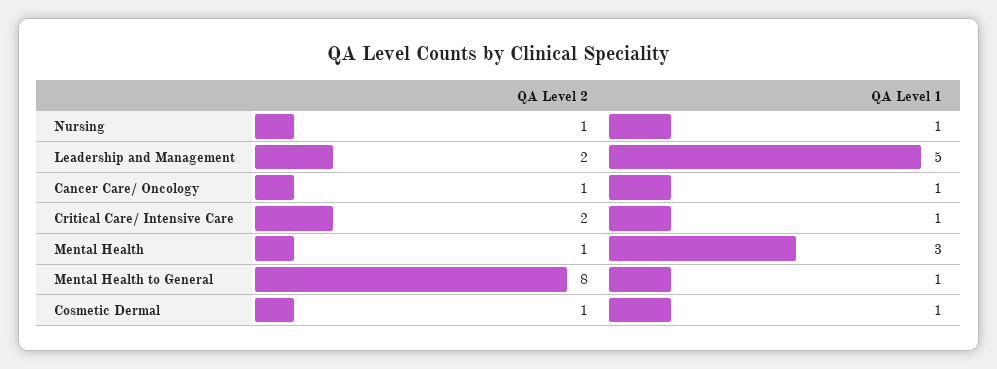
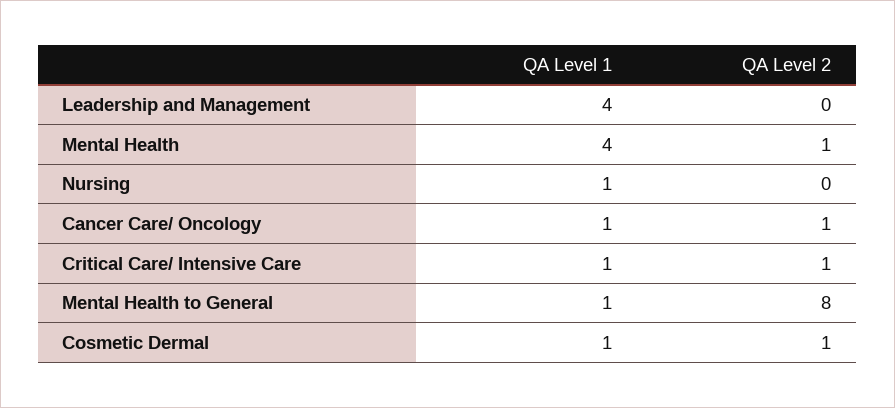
QA Level 2, Nursing: 1 -> 0
QA Level 2, Leadership and Management: 2 -> 0
QA Level 1, Leadership and Management: 5 -> 4
QA Level 2, Critical Care/ Intensive Care: 2 -> 1
QA Level 1, Mental Health: 3 -> 4

